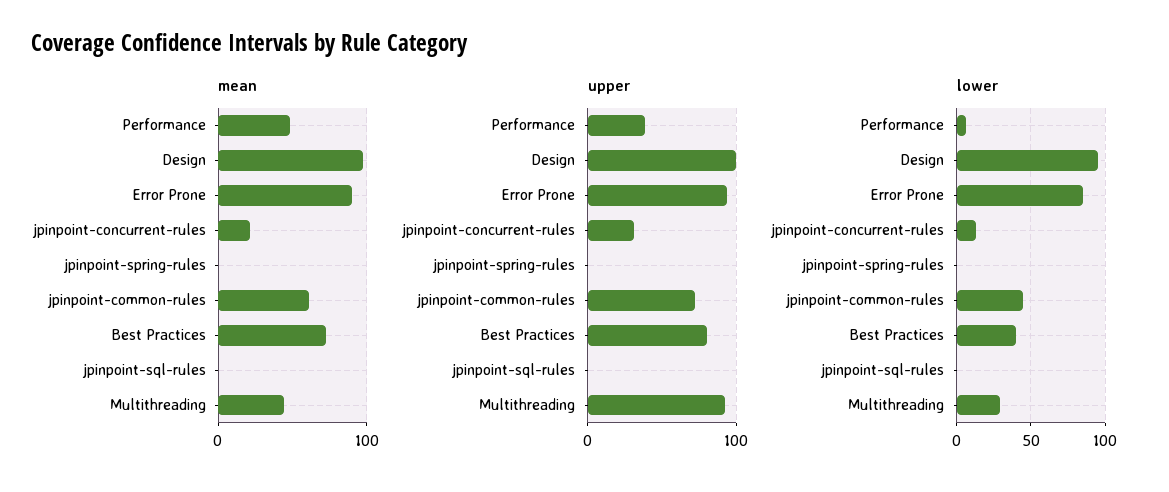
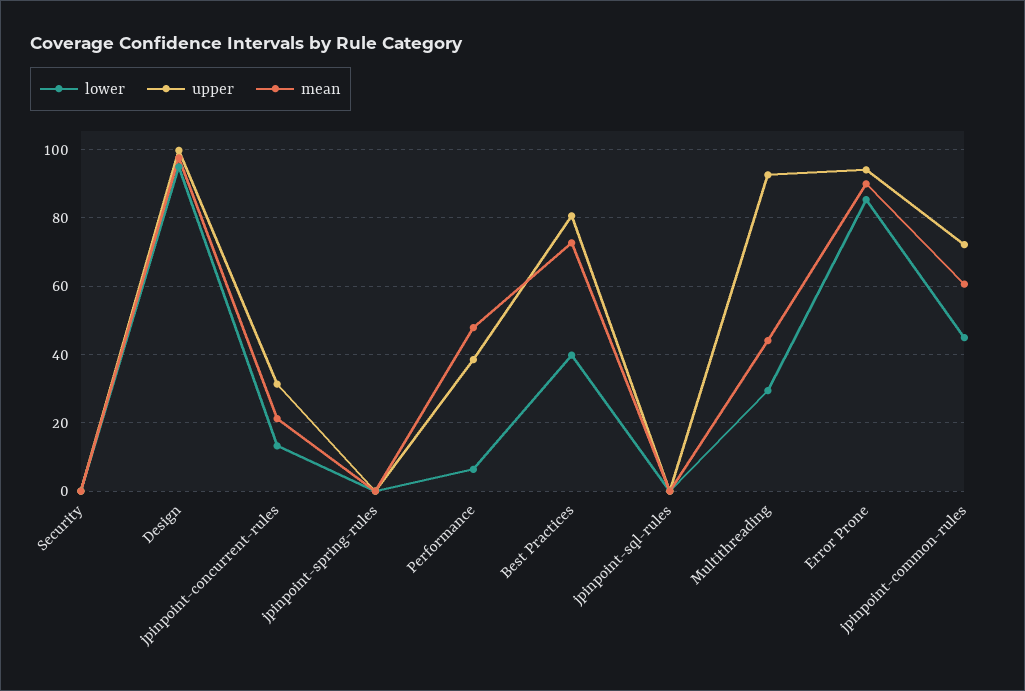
lower, Security: none -> 0
upper, Security: none -> 0
mean, Security: none -> 0

